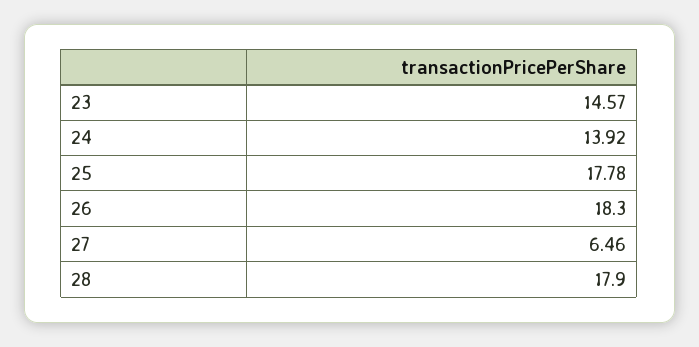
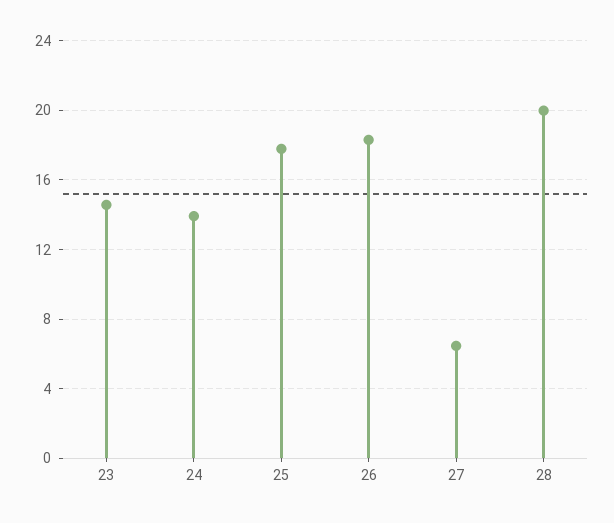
28: 17.9 -> 20

